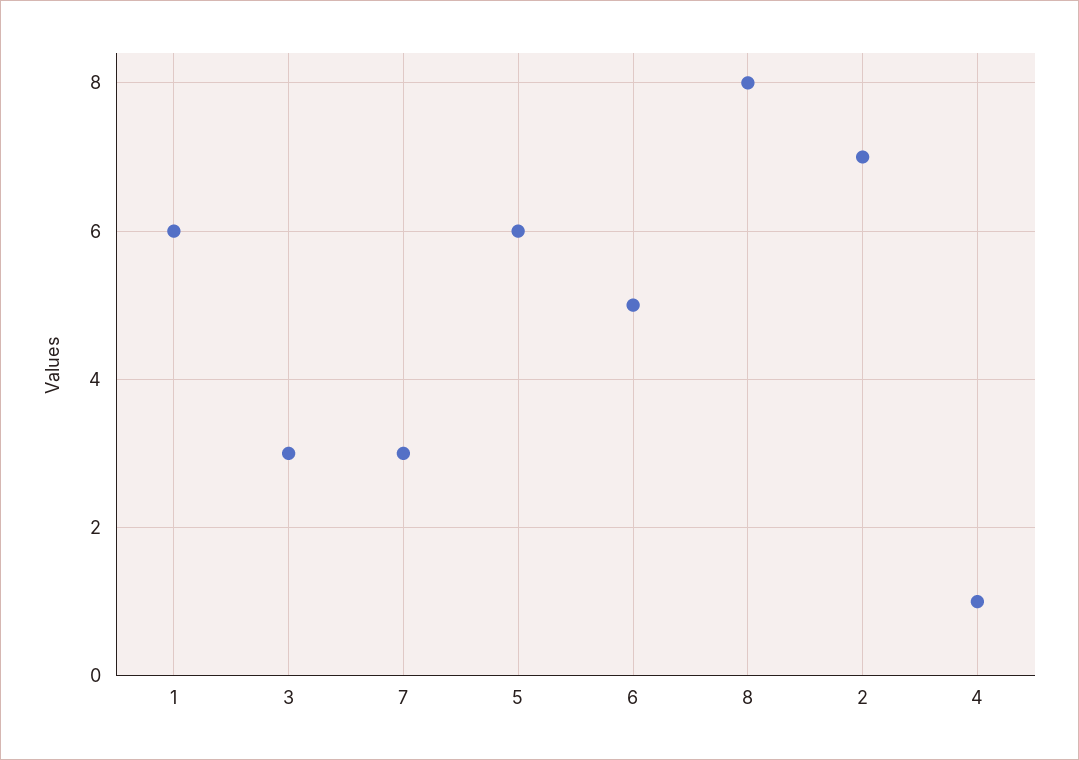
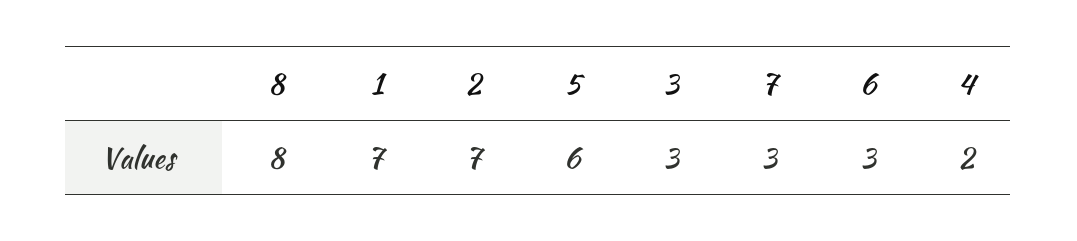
1: 6 -> 7
6: 5 -> 3
4: 1 -> 2

